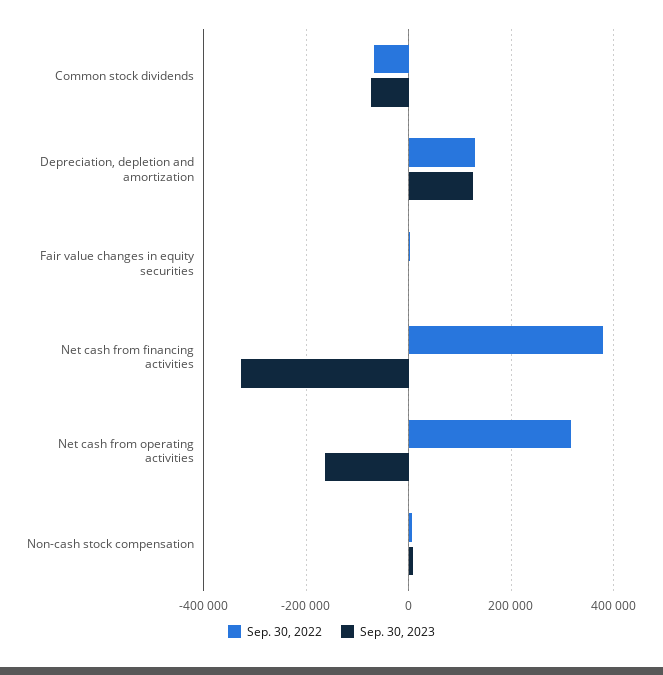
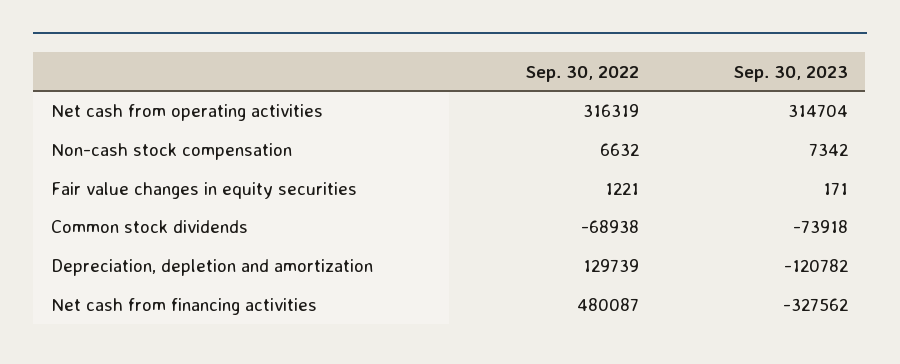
Sep. 30, 2023, Depreciation, depletion and amortization: 120000 -> -120782
Sep. 30, 2022, Net cash from financing activities: 380000 -> 480087
Sep. 30, 2023, Net cash from operating activities: -160000 -> 314704

